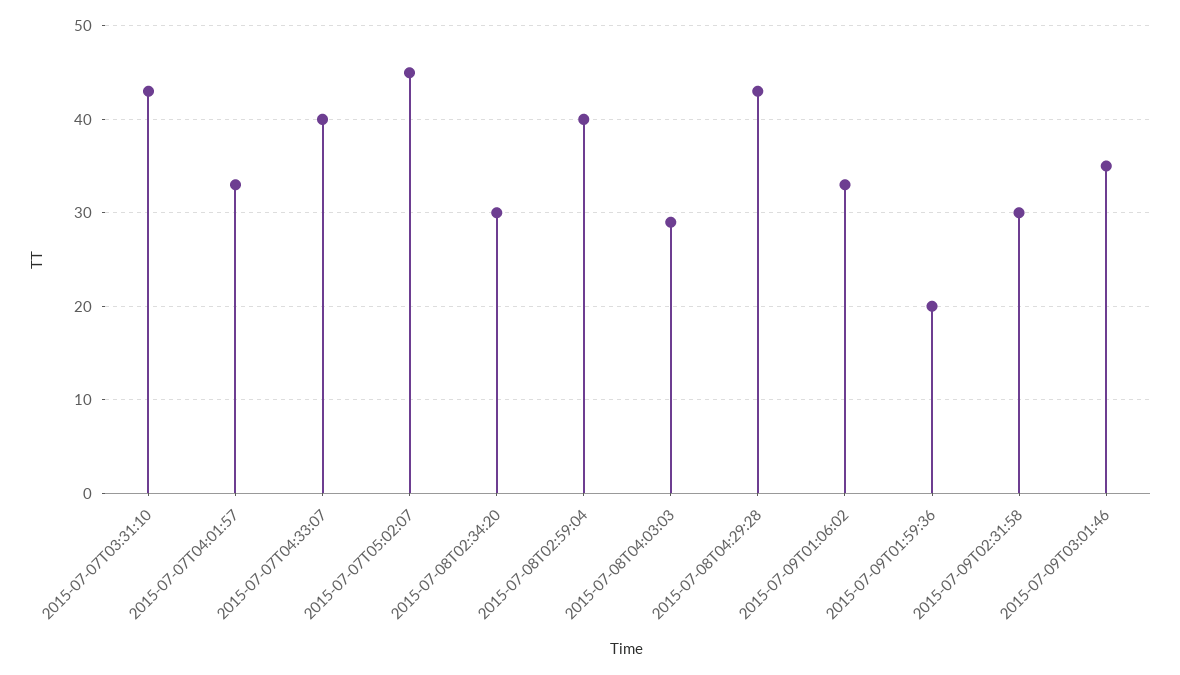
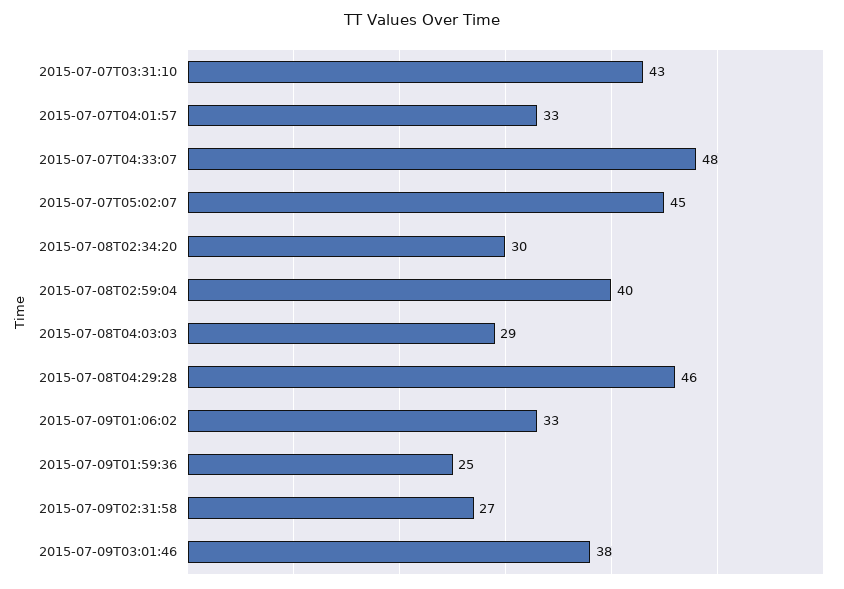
2015-07-07T04:33:07: 40 -> 48
2015-07-08T04:29:28: 43 -> 46
2015-07-09T01:59:36: 20 -> 25
2015-07-09T02:31:58: 30 -> 27
2015-07-09T03:01:46: 35 -> 38

